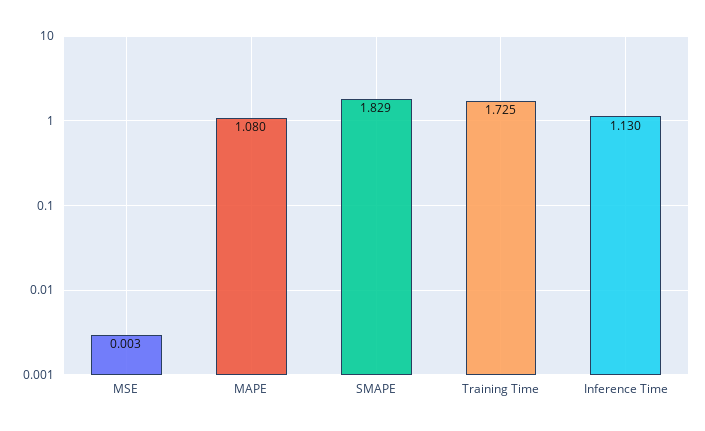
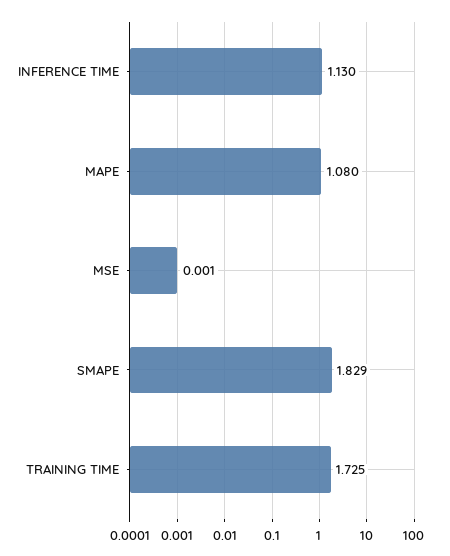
MSE: 0.003 -> 0.001

